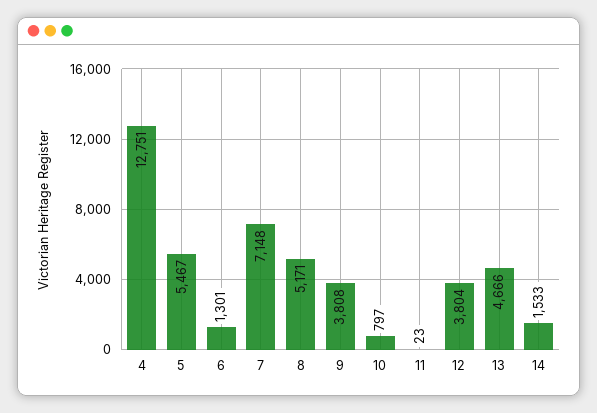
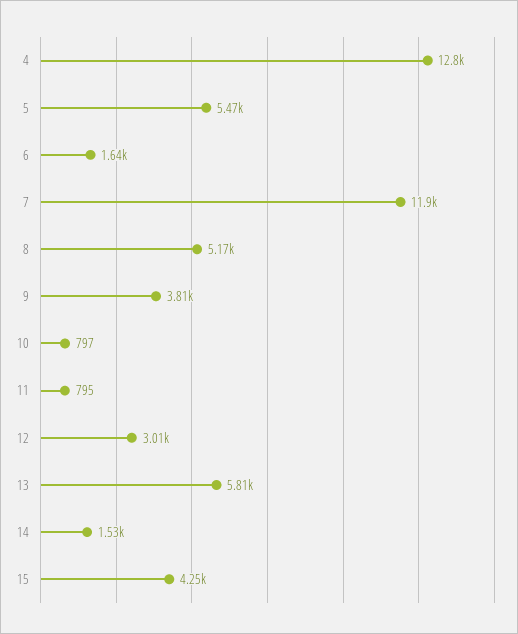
6: 1301 -> 1640
7: 7148 -> 11900
11: 23 -> 795
12: 3804 -> 3010
13: 4666 -> 5810
15: none -> 4250

